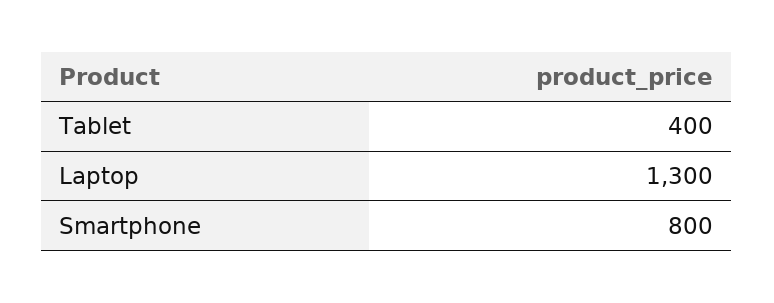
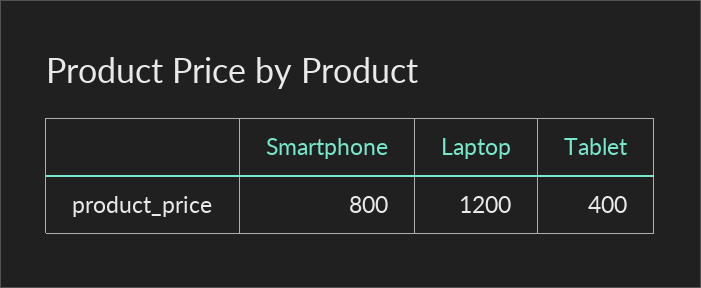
Laptop: 1300 -> 1200

